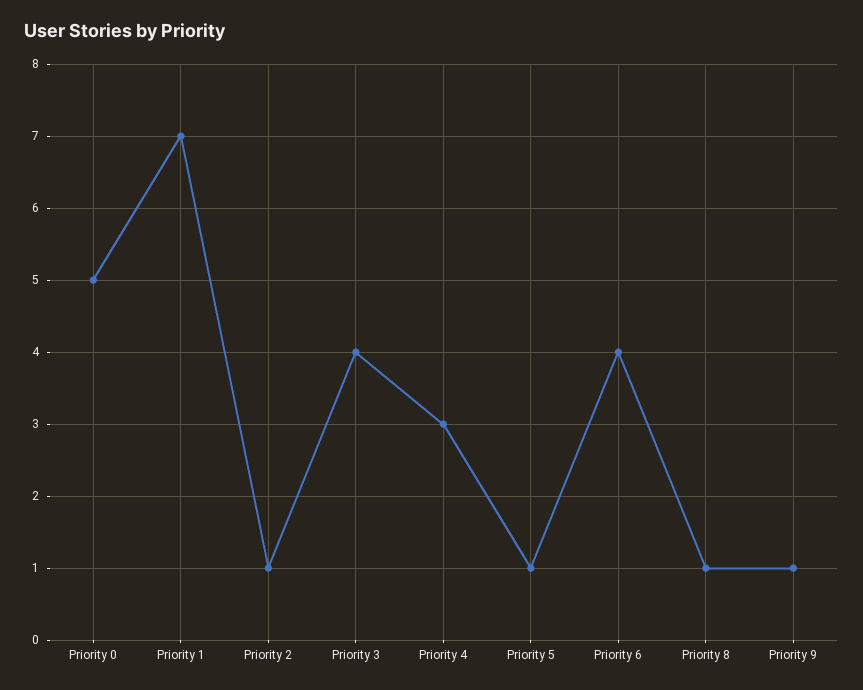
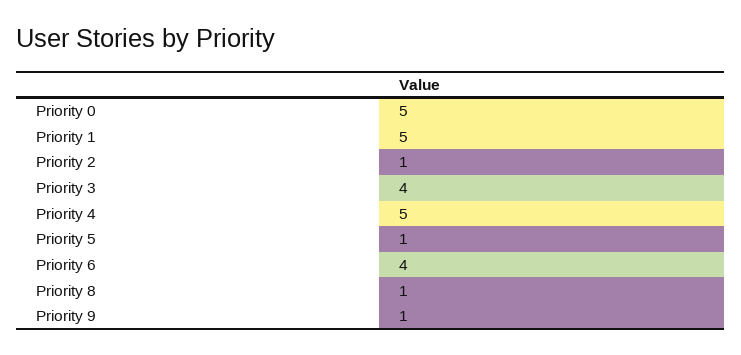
Priority 1: 7 -> 5
Priority 4: 3 -> 5

